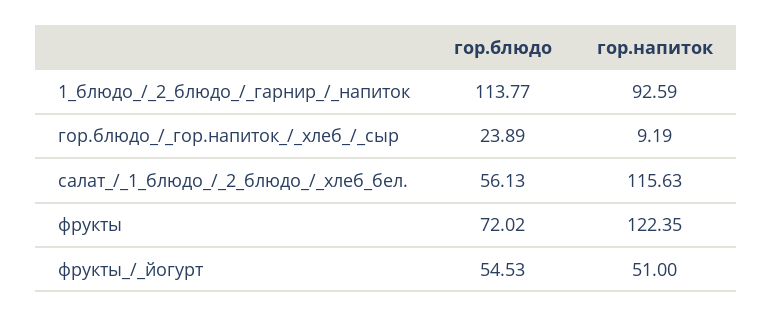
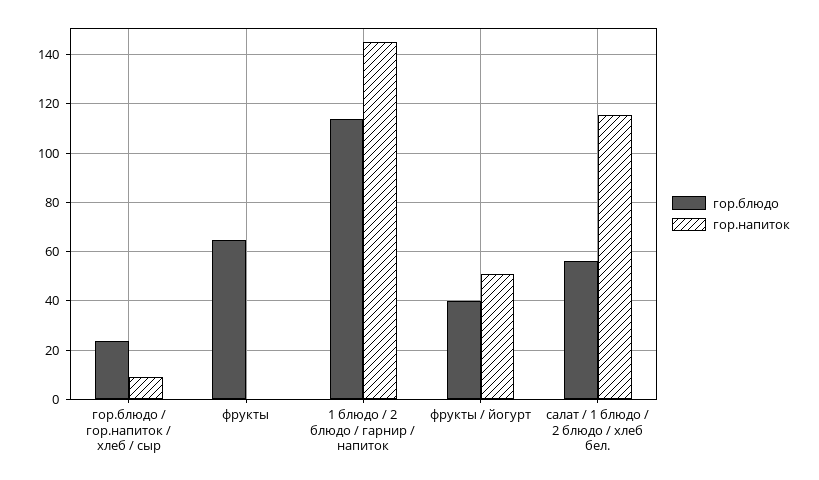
гор.напиток, 1_блюдо_/_2_блюдо_/_гарнир_/_напиток: 92.59 -> 145
гор.блюдо, фрукты: 72.02 -> 65
гор.напиток, фрукты: 122.35 -> 0
гор.блюдо, фрукты_/_йогурт: 54.53 -> 40

